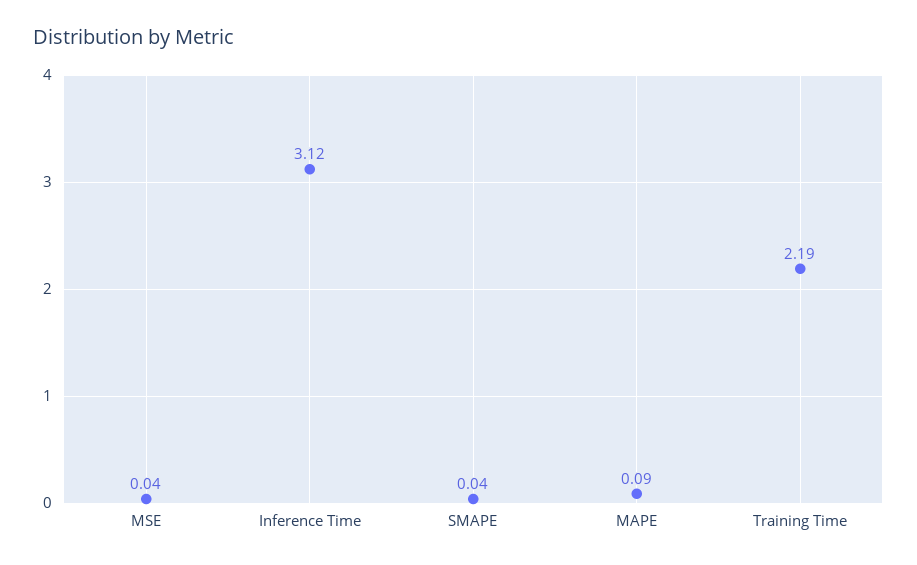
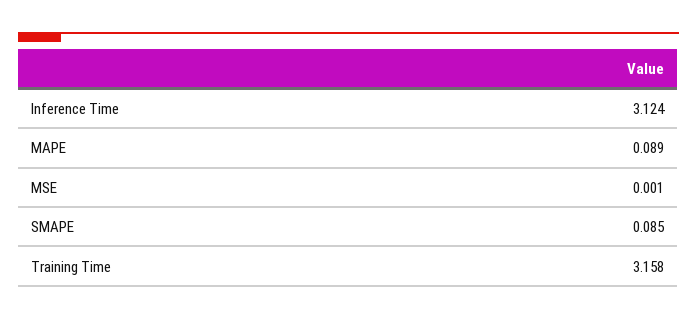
MSE: 0.04 -> 0.001
SMAPE: 0.04 -> 0.085
Training Time: 2.19 -> 3.158

